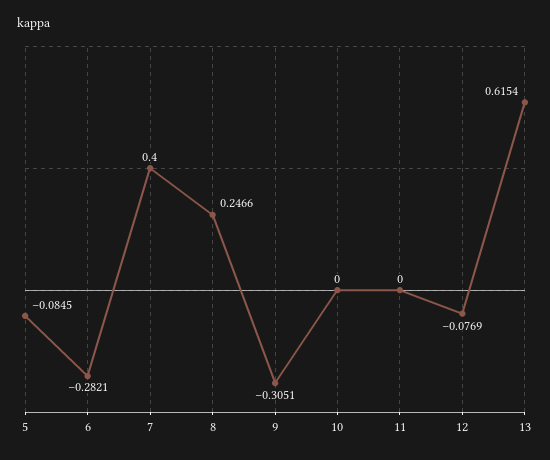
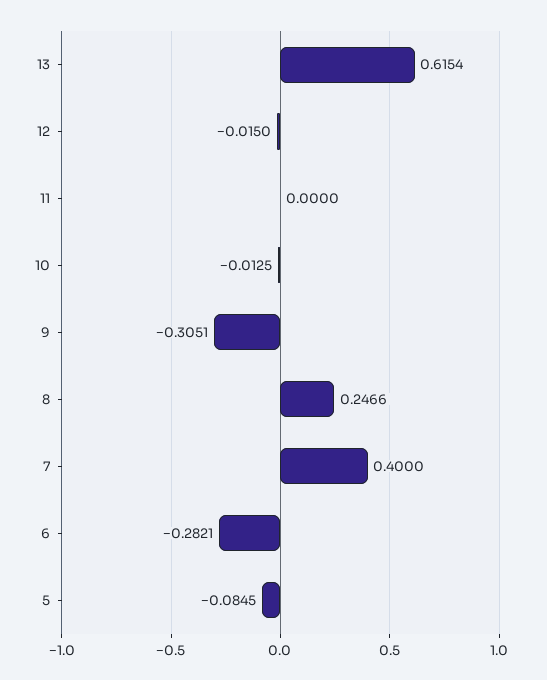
10: 0 -> -0.0125
12: -0.0769 -> -0.015

